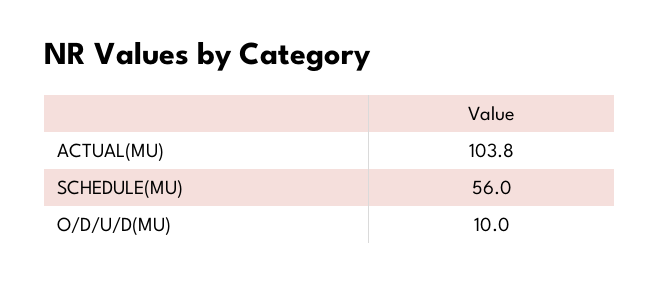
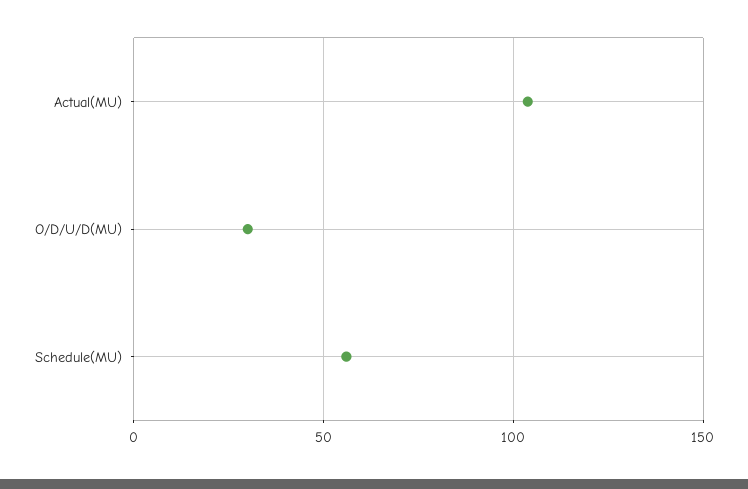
O/D/U/D(MU): 10 -> 30

